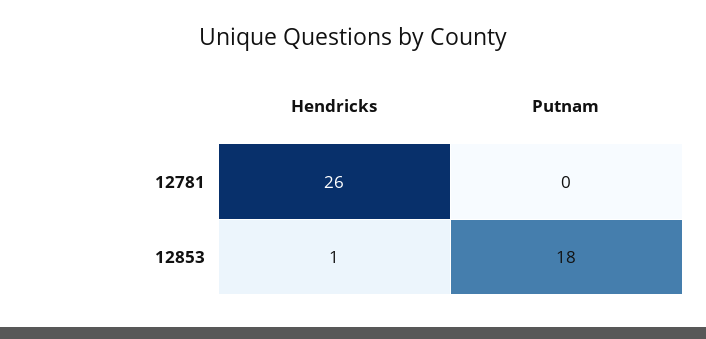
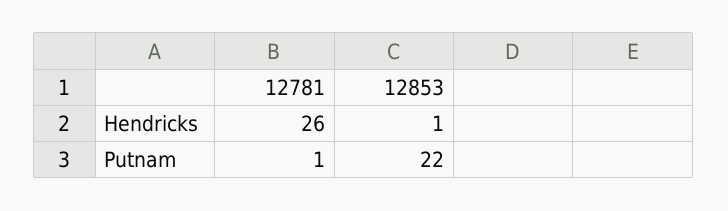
Putnam, 12781: 0 -> 1
Putnam, 12853: 18 -> 22

